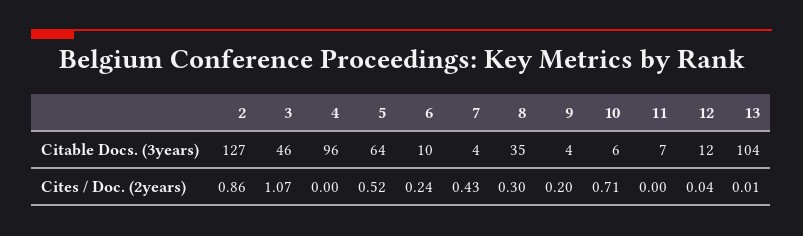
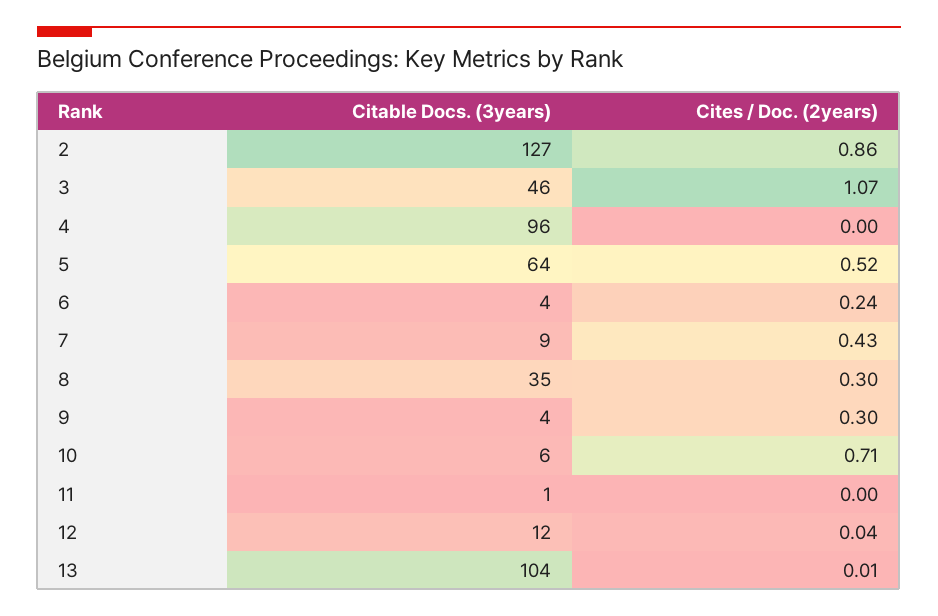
6, Citable Docs. (3years): 10 -> 4
7, Citable Docs. (3years): 4 -> 9
11, Citable Docs. (3years): 7 -> 1
9, Cites / Doc. (2years): 0.2 -> 0.3

